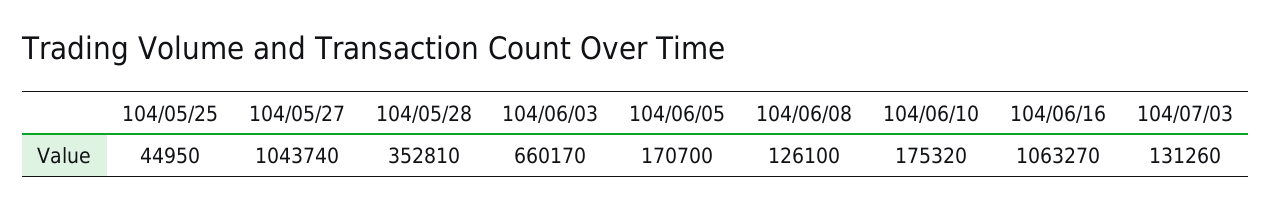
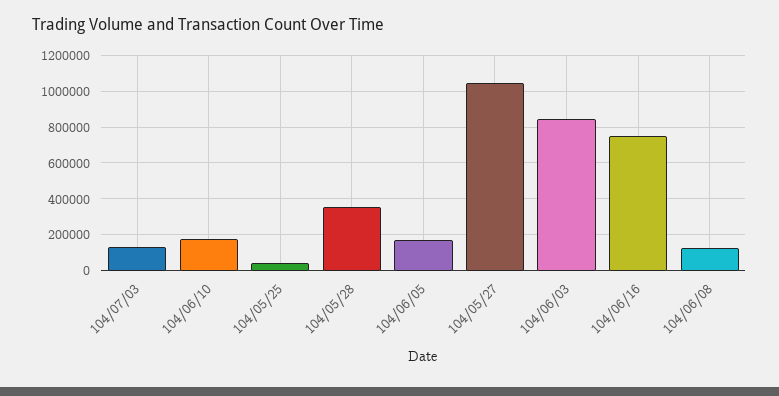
104/06/03: 660170 -> 850000
104/06/16: 1063270 -> 750000

